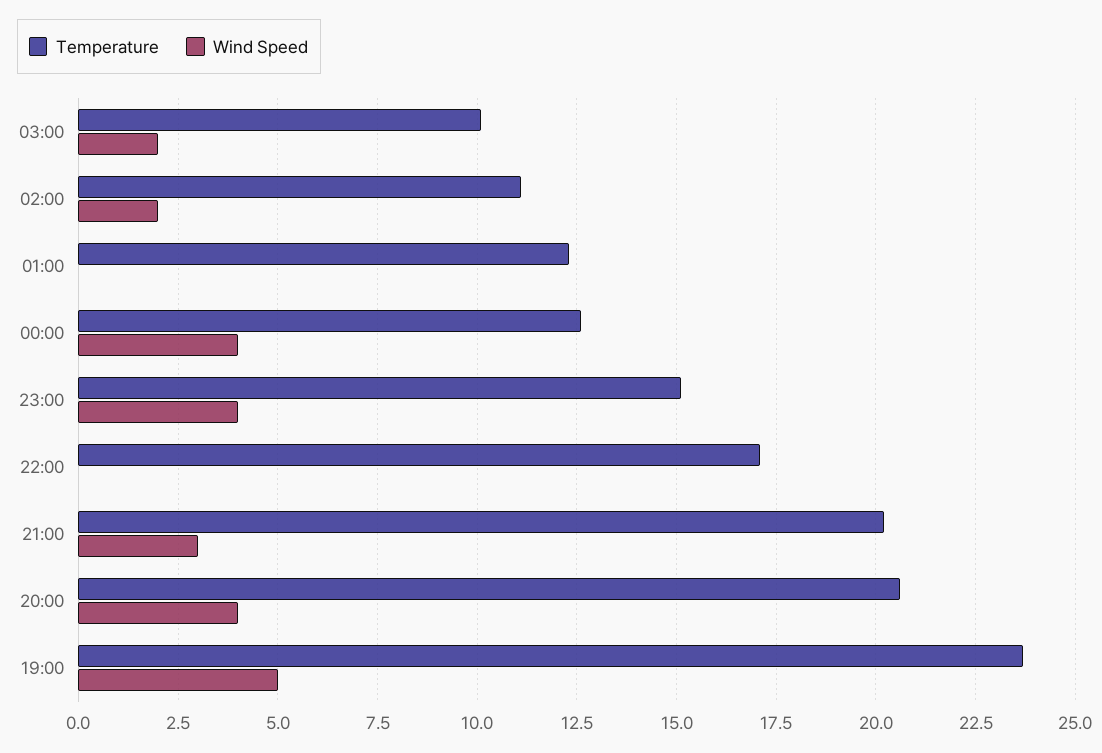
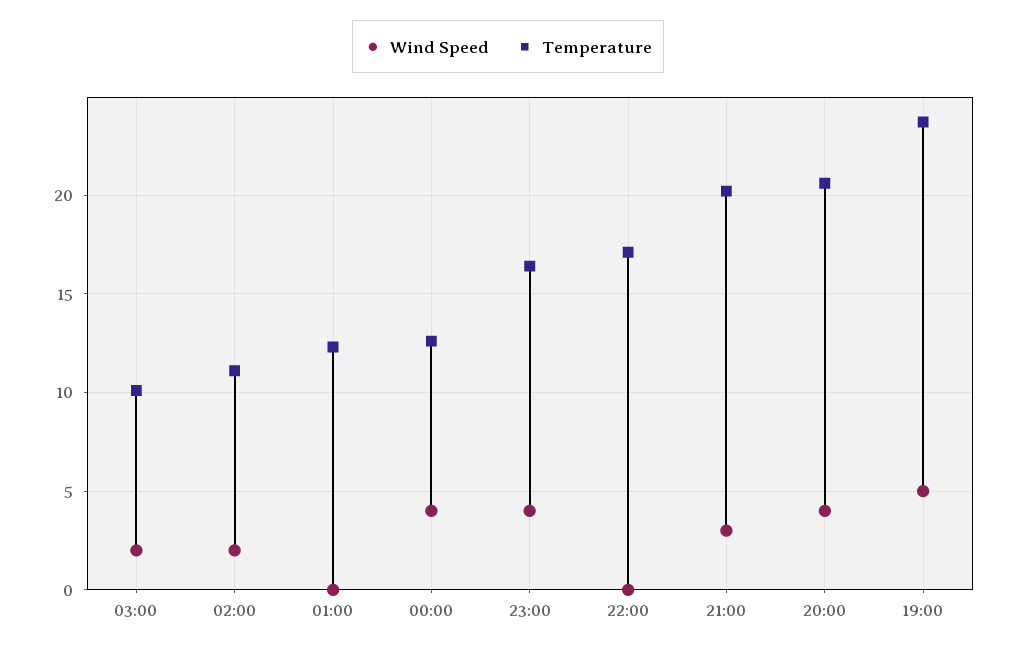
Temperature, 23:00: 15 -> 16.5

